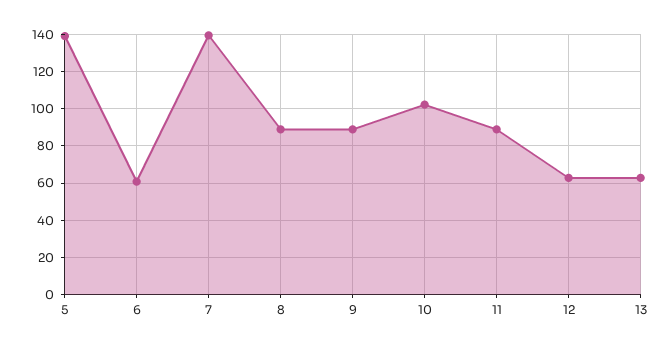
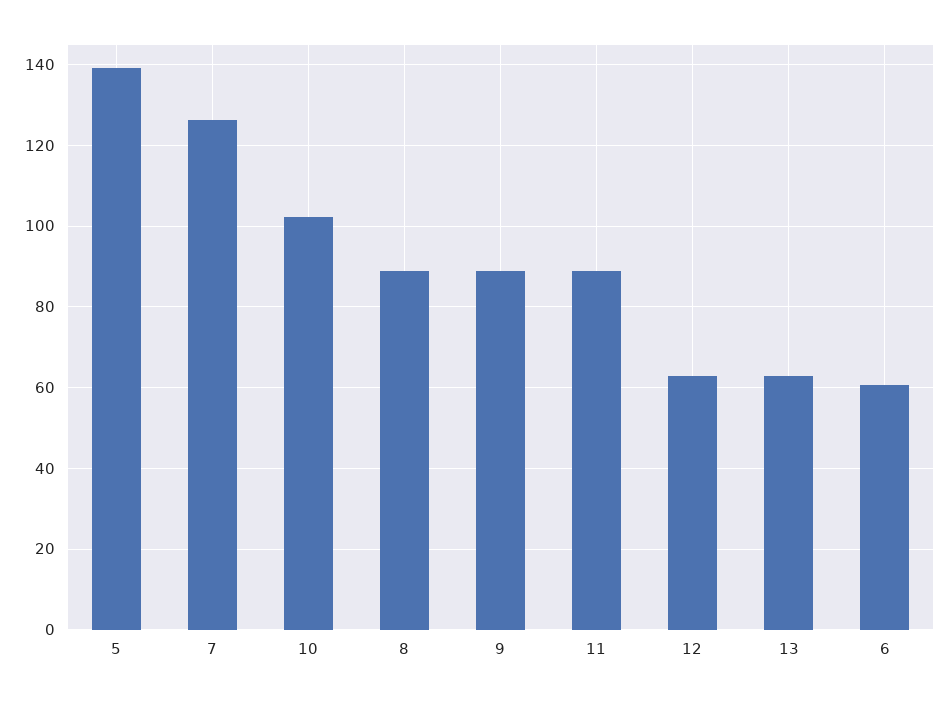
7: 140 -> 126

